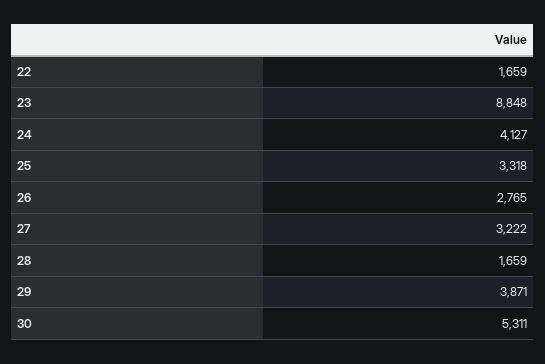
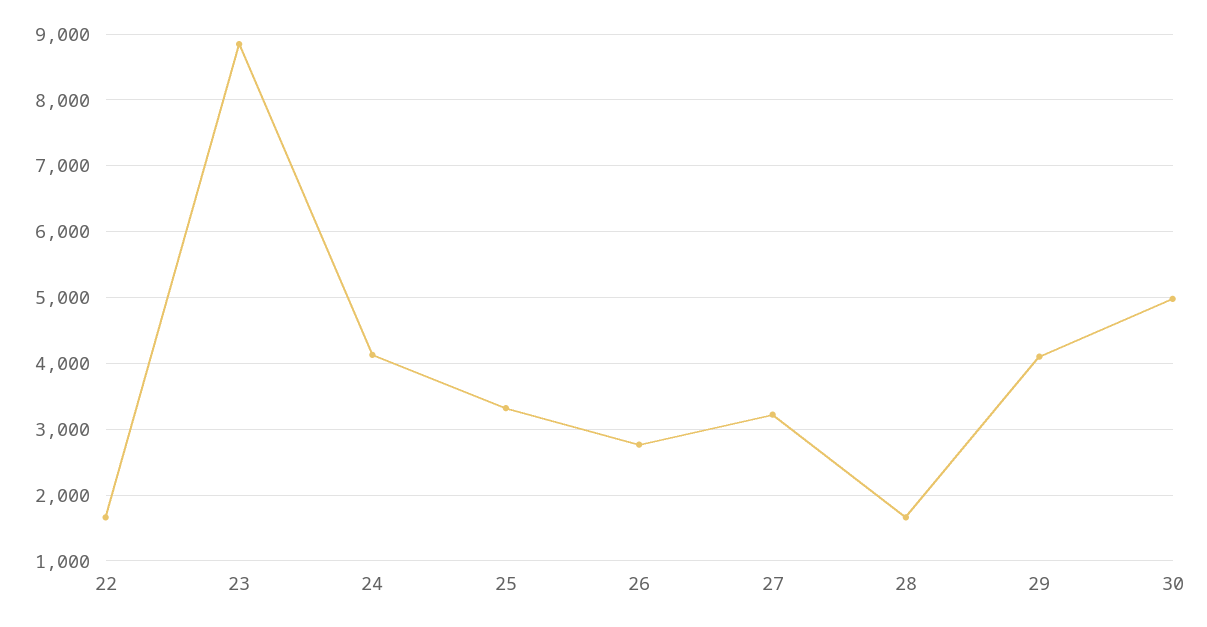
29: 3871 -> 4100
30: 5311 -> 5000

